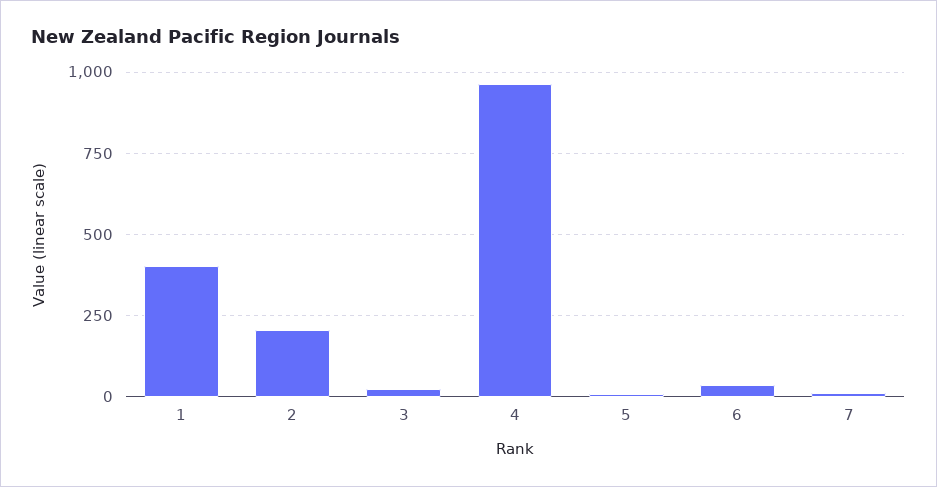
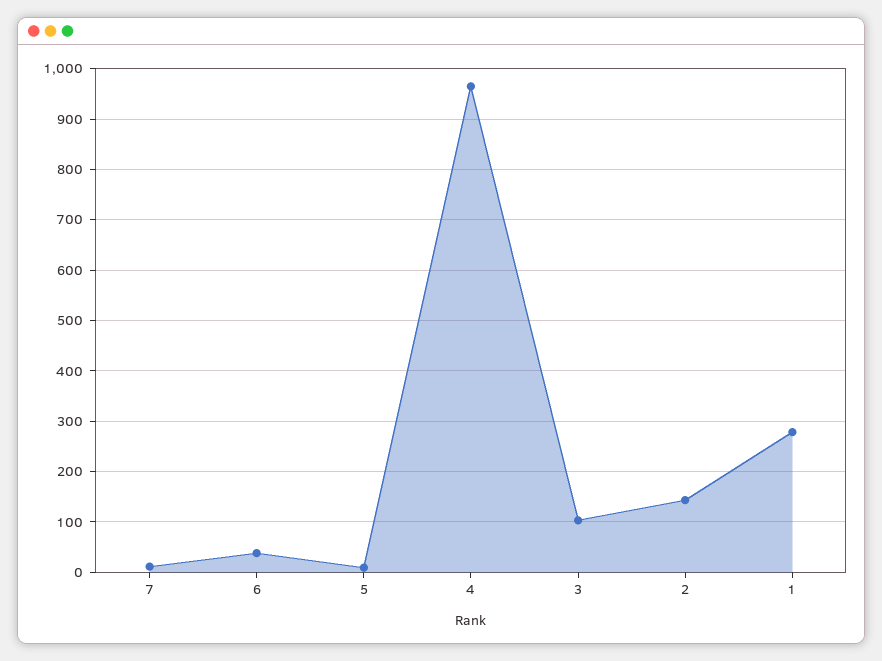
1: 400 -> 280
2: 200 -> 140
3: 25 -> 100

